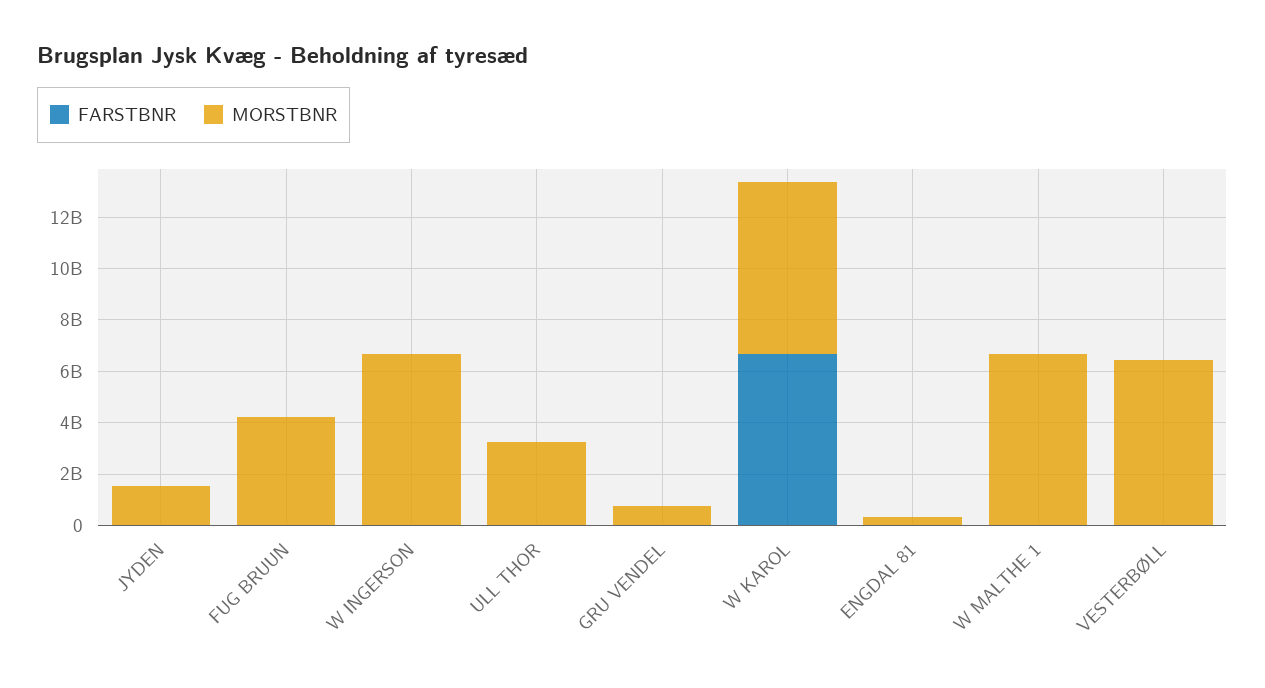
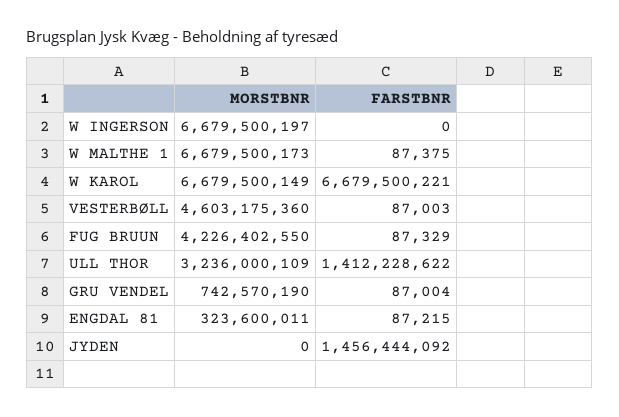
FARSTBNR, JYDEN: 0 -> 1456444092
MORSTBNR, JYDEN: 1500000000 -> 0
FARSTBNR, ULL THOR: 0 -> 1412228622
MORSTBNR, VESTERBØLL: 6500000000 -> 4603175360

